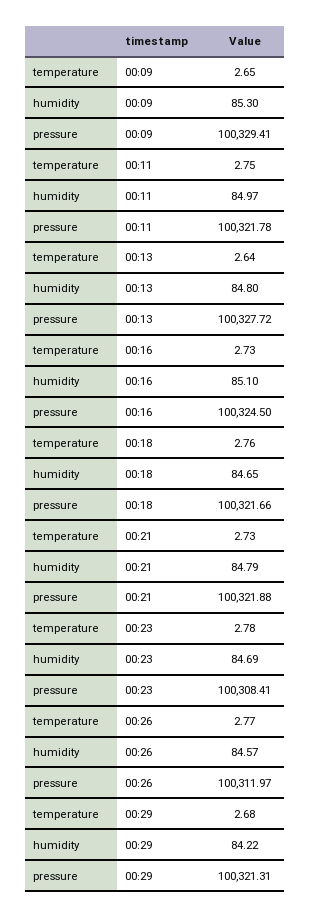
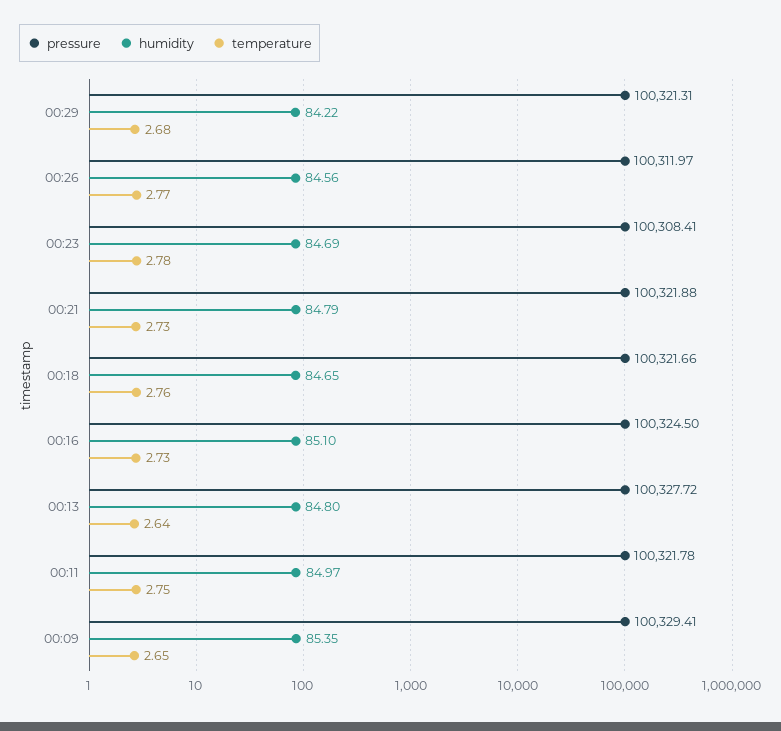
humidity, 00:09: 85.3 -> 85.35
humidity, 00:26: 84.57 -> 84.56

